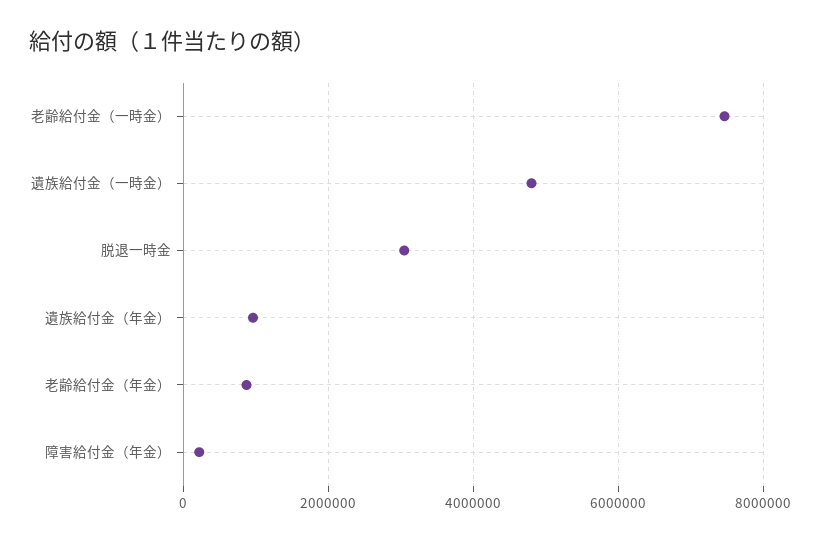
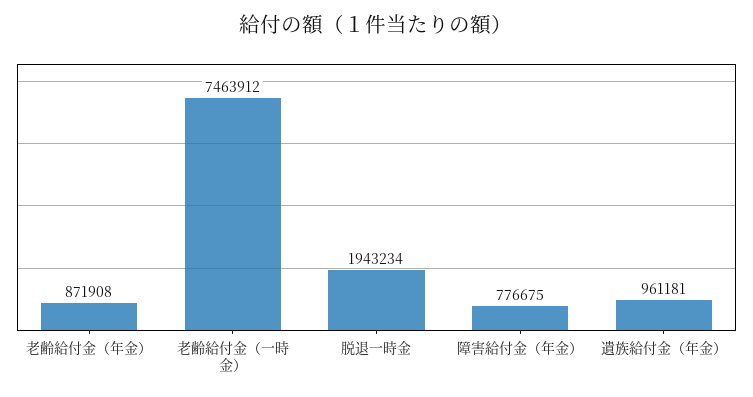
遺族給付金（一時金）: 4800000 -> none
脱退一時金: 3000000 -> 1943234
障害給付金（年金）: 200000 -> 776675

